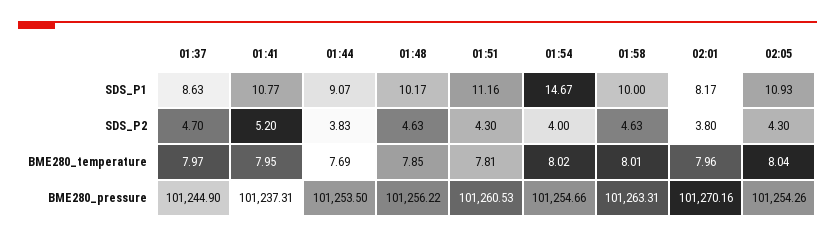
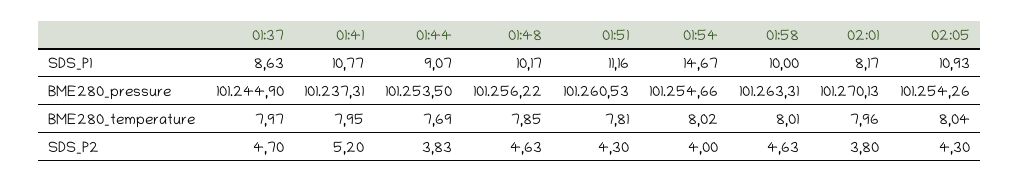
02:01, BME280_pressure: 101270.16 -> 101270.13

